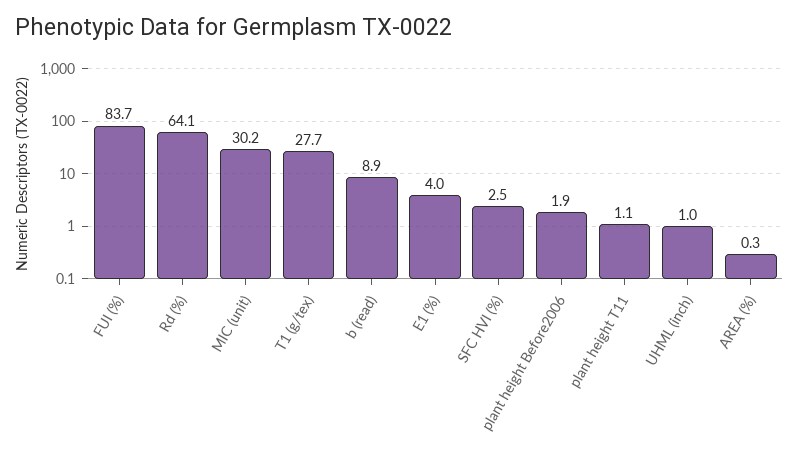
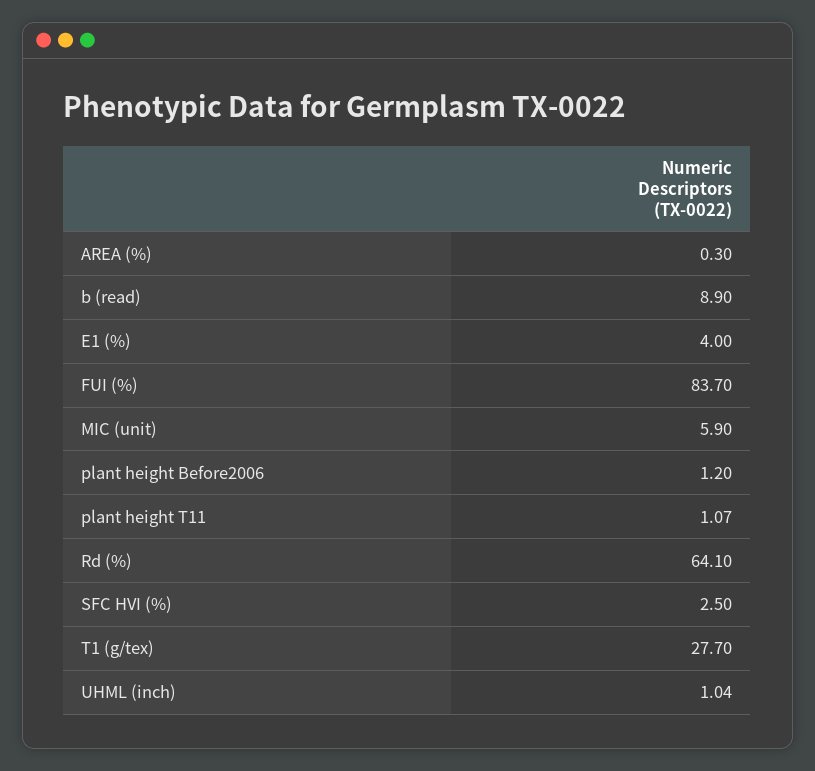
MIC (unit): 30.2 -> 5.9
plant height Before2006: 1.9 -> 1.2

